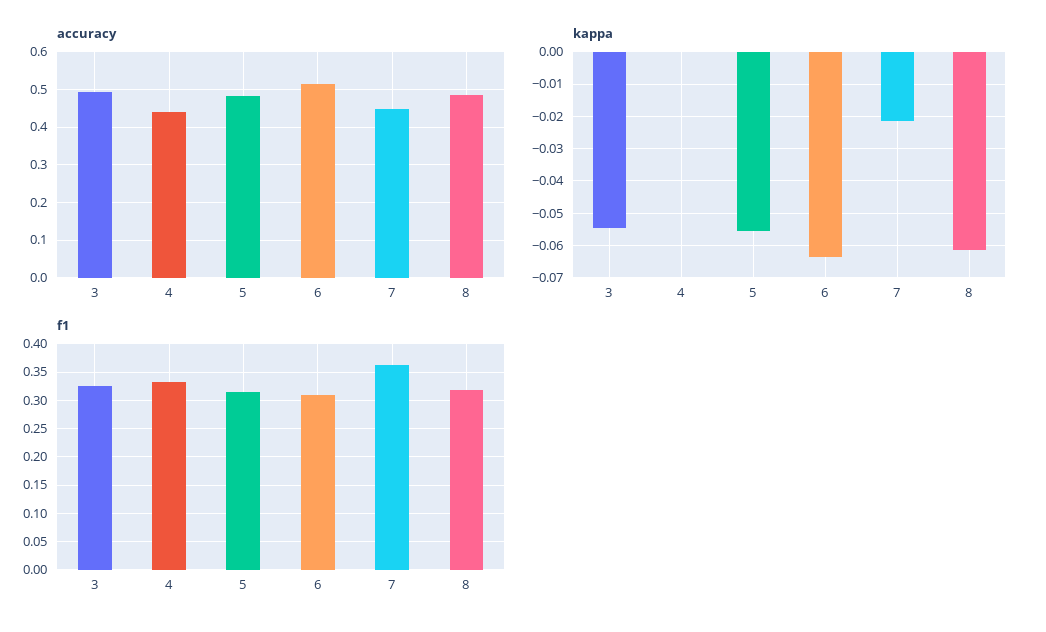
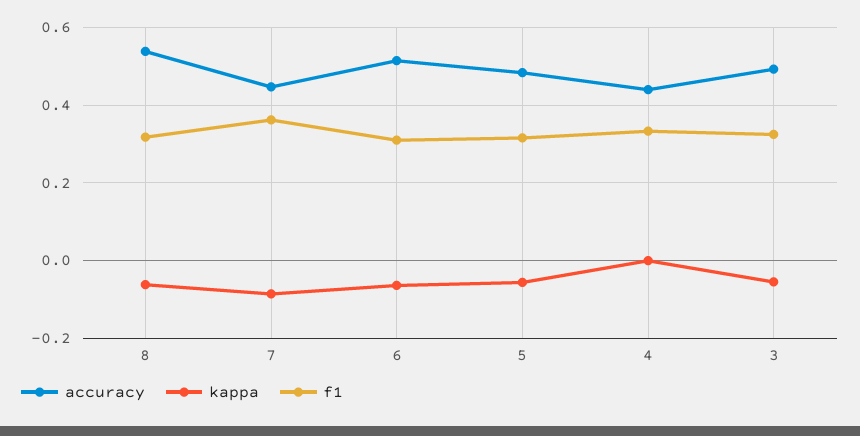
accuracy, 8: 0.48 -> 0.54
kappa, 7: -0.022 -> -0.08

